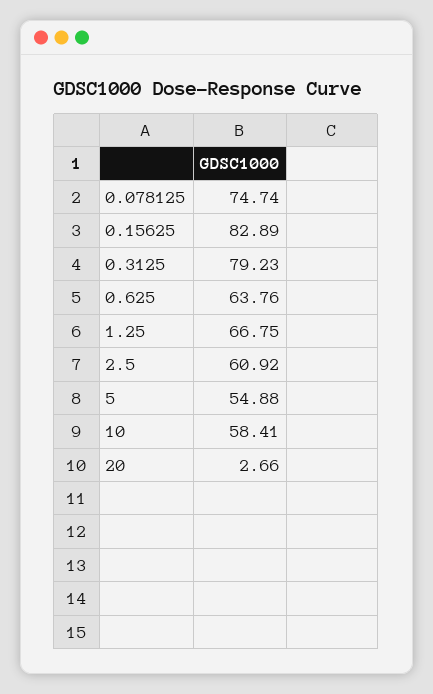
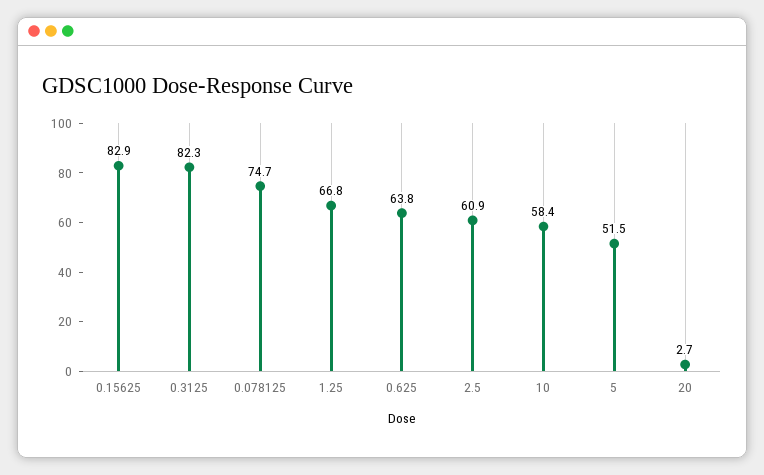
0.3125: 79.23 -> 82.3
5: 54.88 -> 51.5

